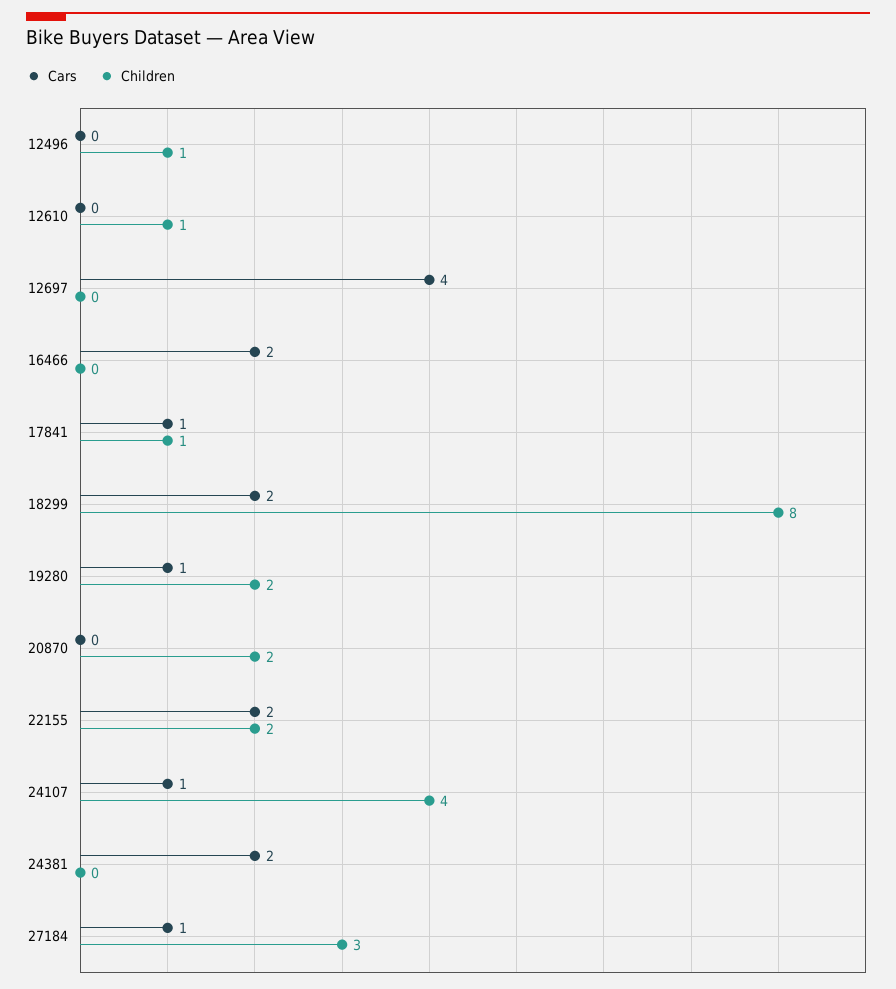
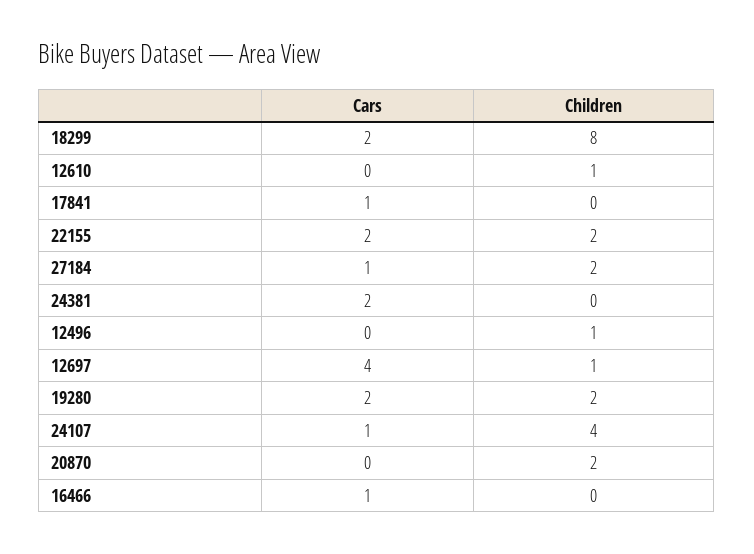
Children, 12697: 0 -> 1
Cars, 16466: 2 -> 1
Children, 17841: 1 -> 0
Cars, 19280: 1 -> 2
Children, 27184: 3 -> 2

